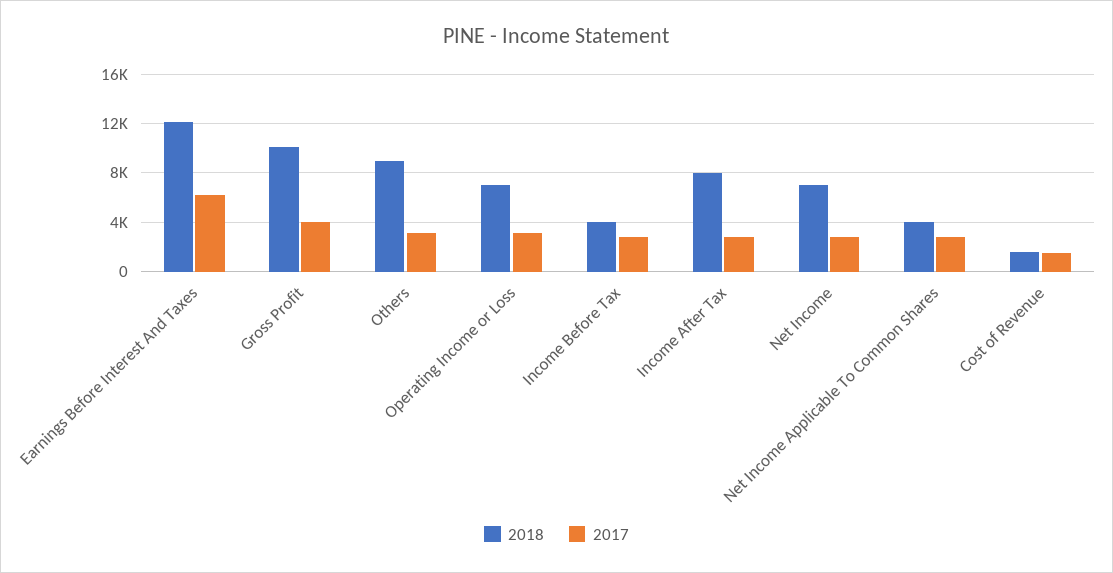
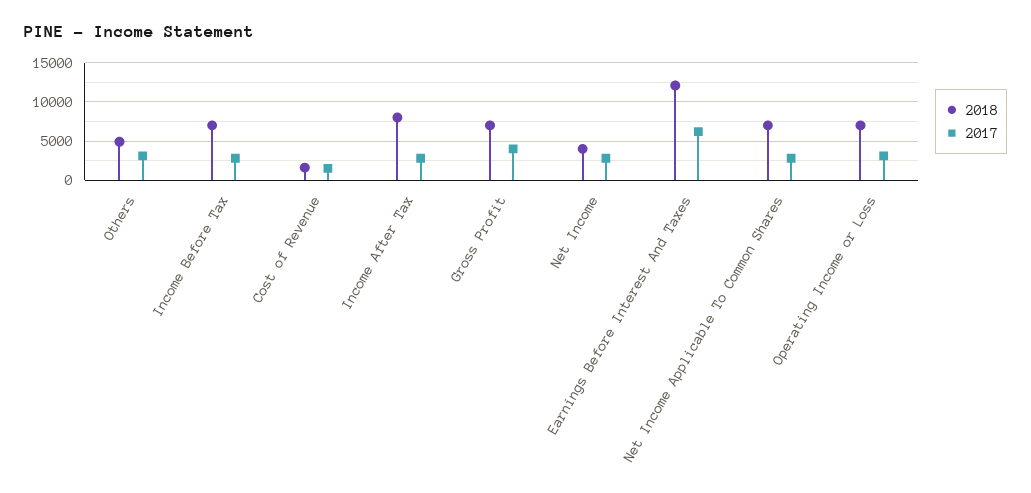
2018, Gross Profit: 10000 -> 7000
2018, Others: 9000 -> 5000
2018, Income Before Tax: 4000 -> 7000
2018, Net Income: 7000 -> 4000
2018, Net Income Applicable To Common Shares: 4000 -> 7000

